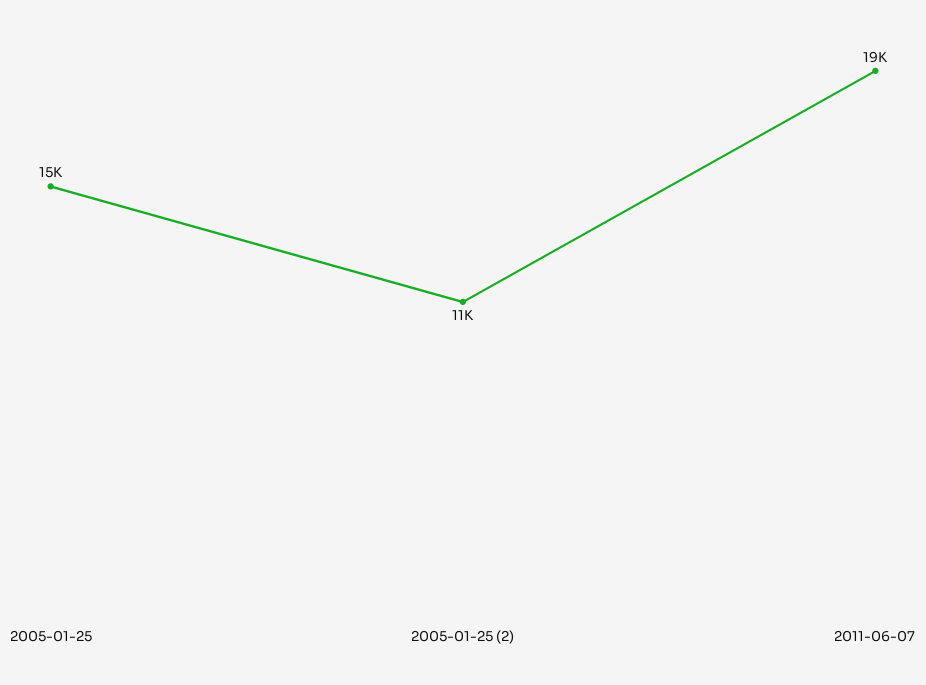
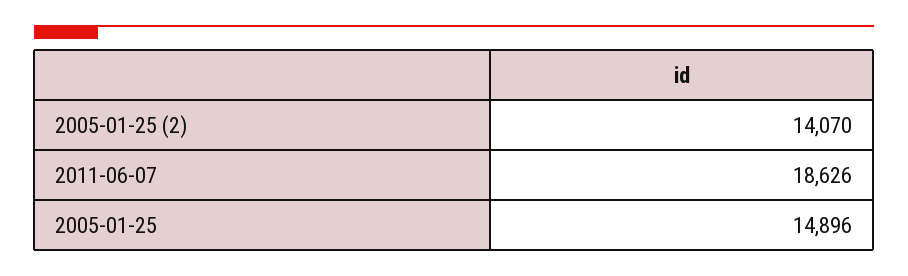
2005-01-25 (2): 11000 -> 14070

